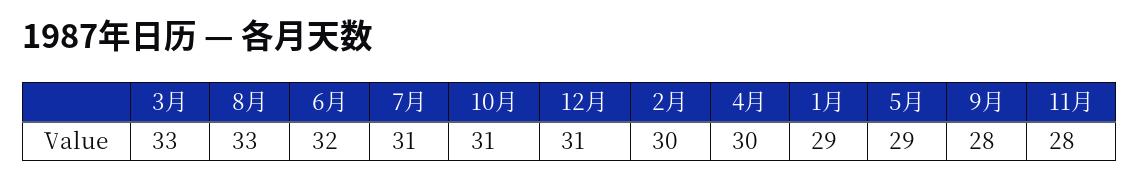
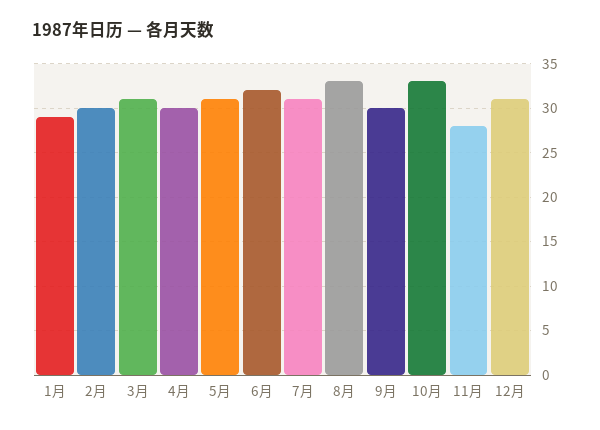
3月: 33 -> 31
10月: 31 -> 33
5月: 29 -> 31
9月: 28 -> 30

